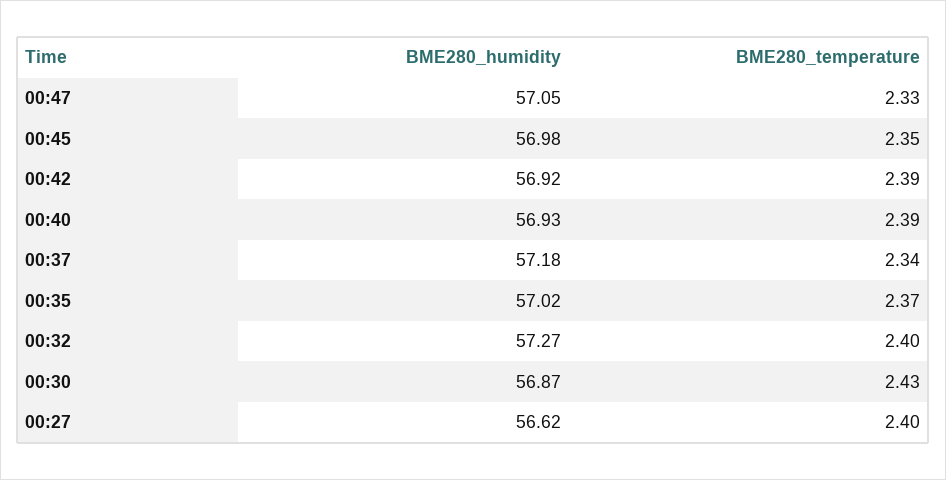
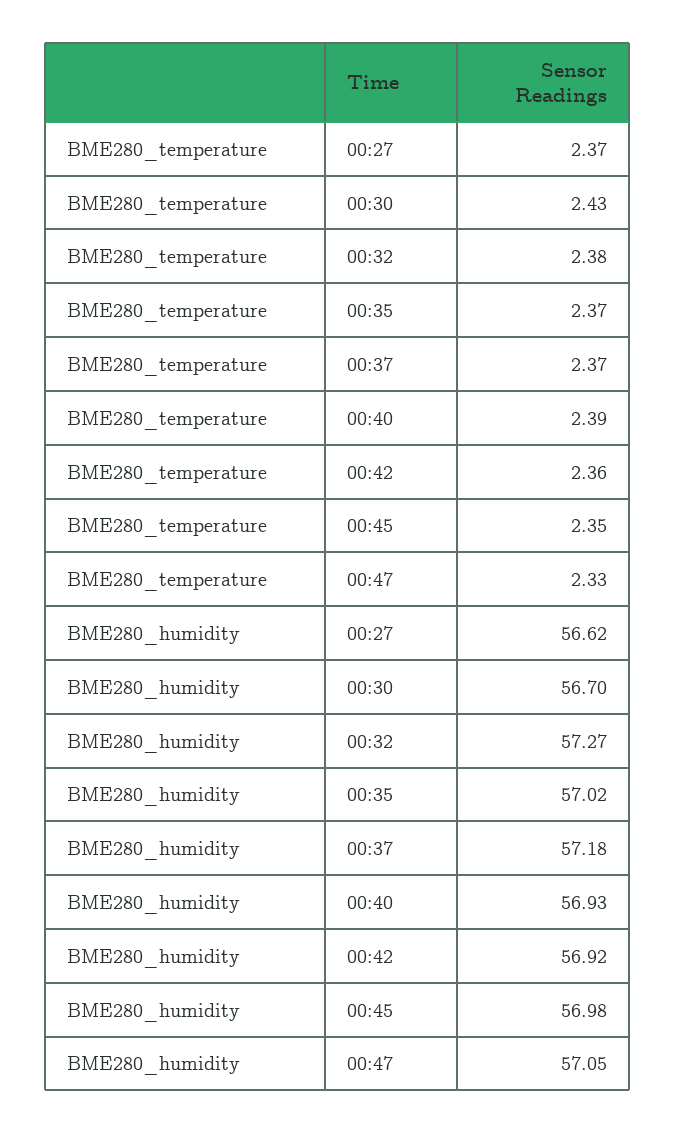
BME280_temperature, 00:42: 2.39 -> 2.36
BME280_temperature, 00:37: 2.34 -> 2.37
BME280_temperature, 00:32: 2.4 -> 2.38
BME280_humidity, 00:30: 56.87 -> 56.7
BME280_temperature, 00:27: 2.4 -> 2.37

